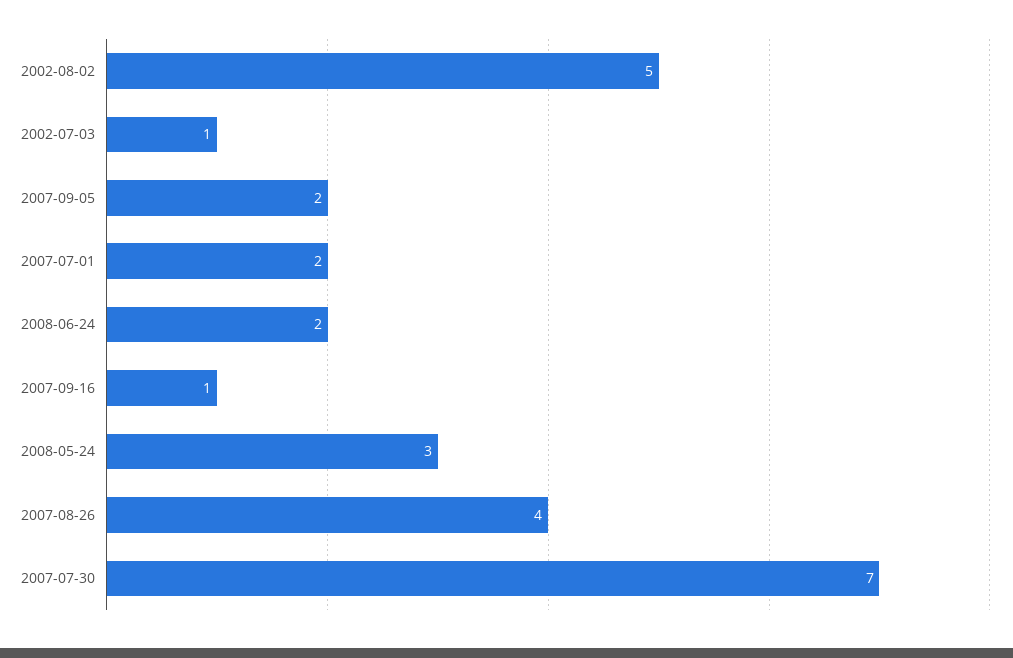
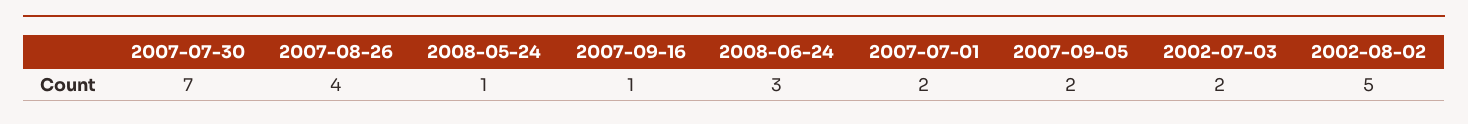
2002-07-03: 1 -> 2
2008-06-24: 2 -> 3
2008-05-24: 3 -> 1

